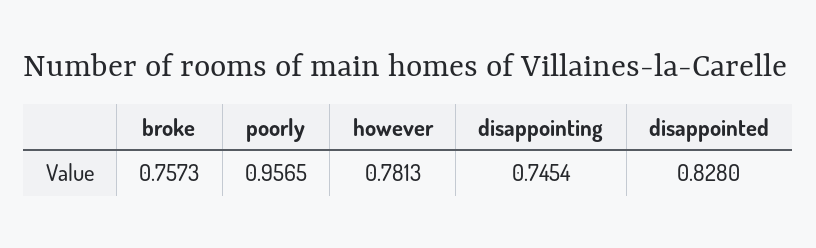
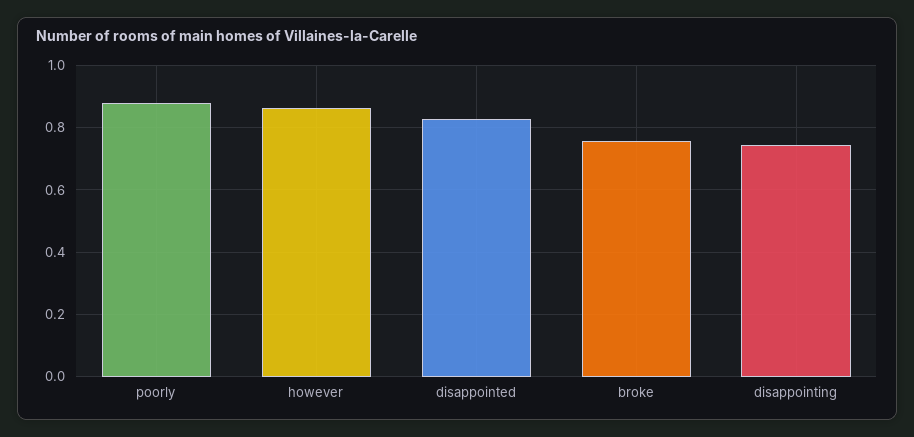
poorly: 0.9565 -> 0.88
however: 0.7813 -> 0.86

